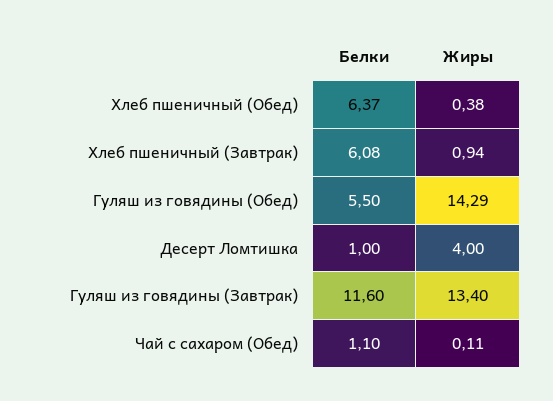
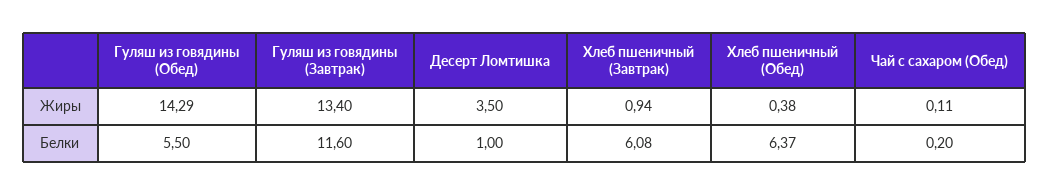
Жиры, Десерт Ломтишка: 4 -> 3.5
Белки, Чай с сахаром (Обед): 1.1 -> 0.2

